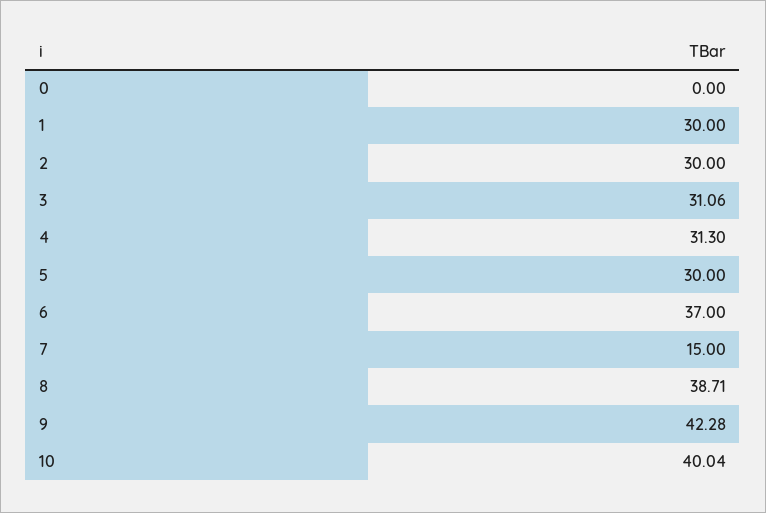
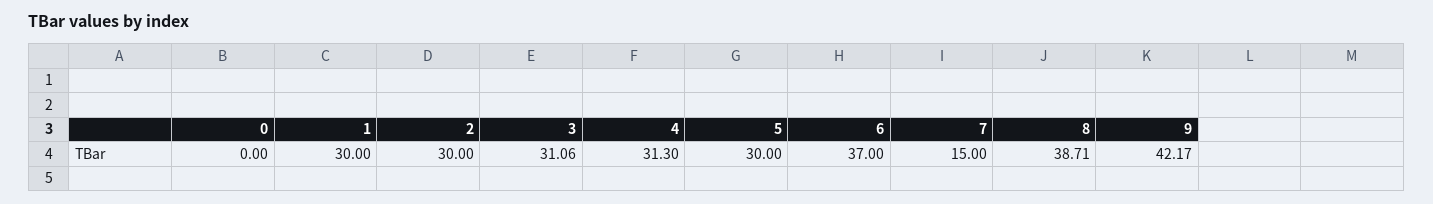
9: 42.28 -> 42.17
10: 40.04 -> none

